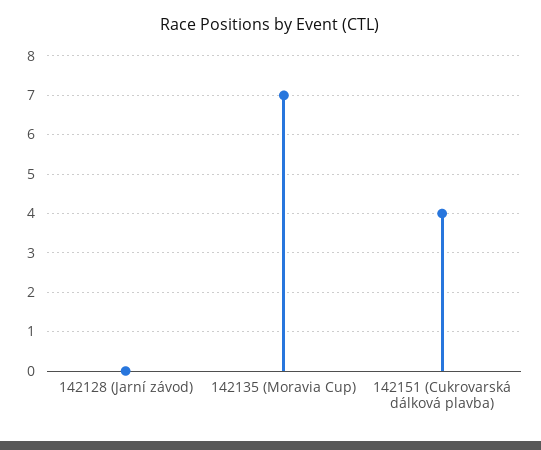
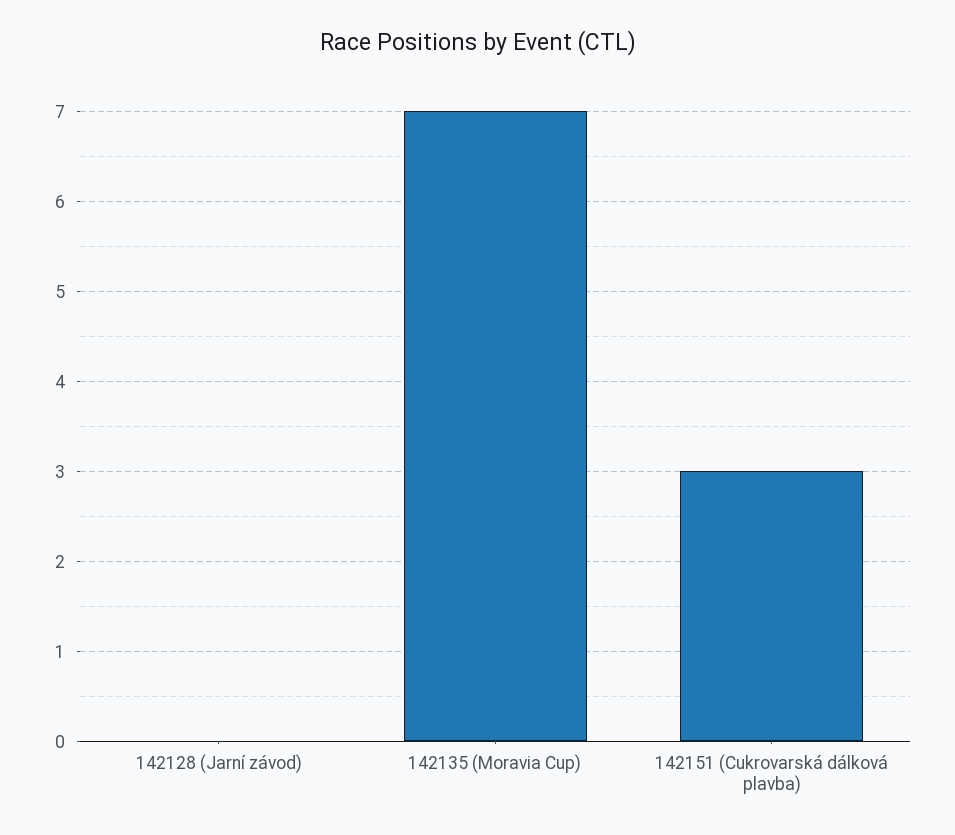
142151 (Cukrovarská dálková plavba): 4 -> 3

